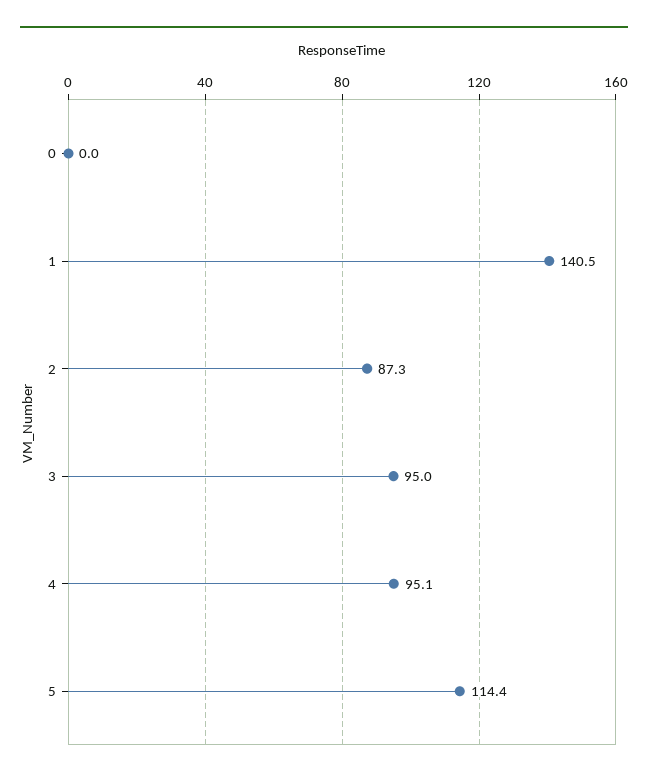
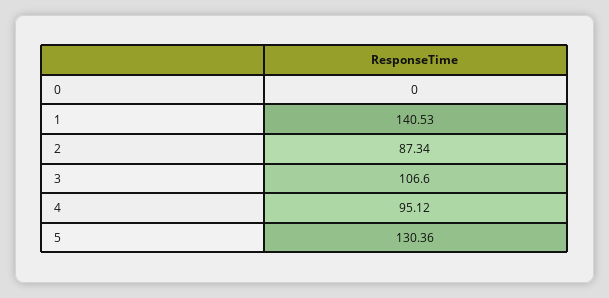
3: 95 -> 106.6
5: 114.4 -> 130.36

